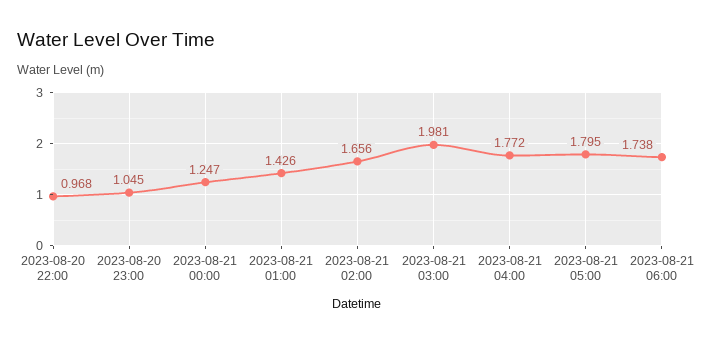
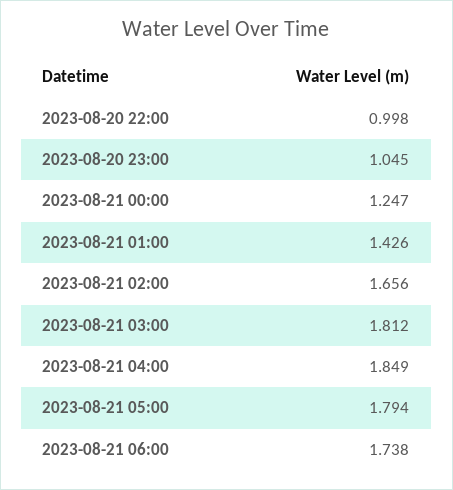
2023-08-20 22:00: 0.968 -> 0.998
2023-08-21 03:00: 1.981 -> 1.812
2023-08-21 04:00: 1.772 -> 1.849
2023-08-21 05:00: 1.795 -> 1.794

